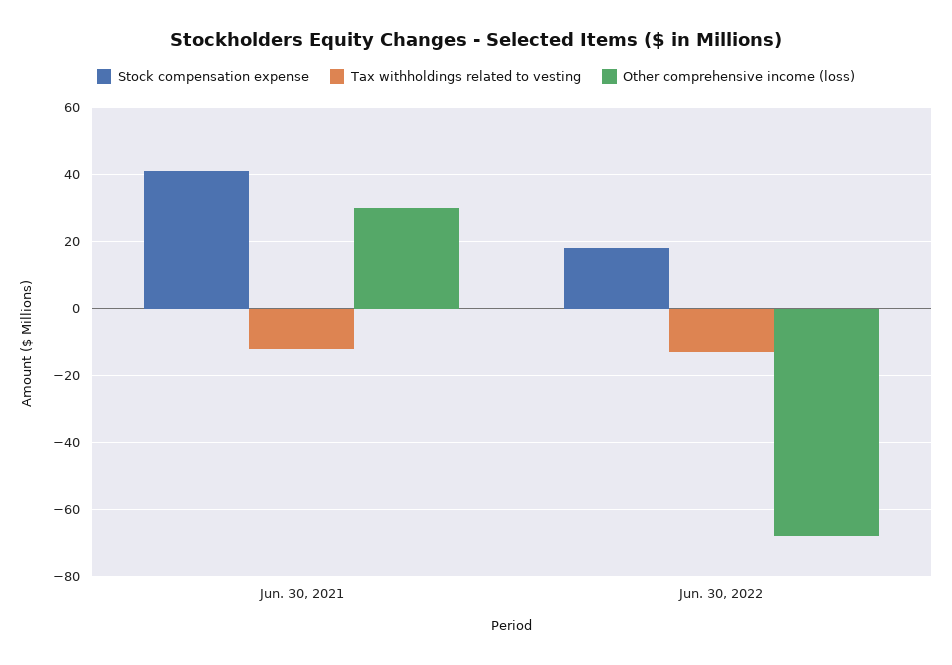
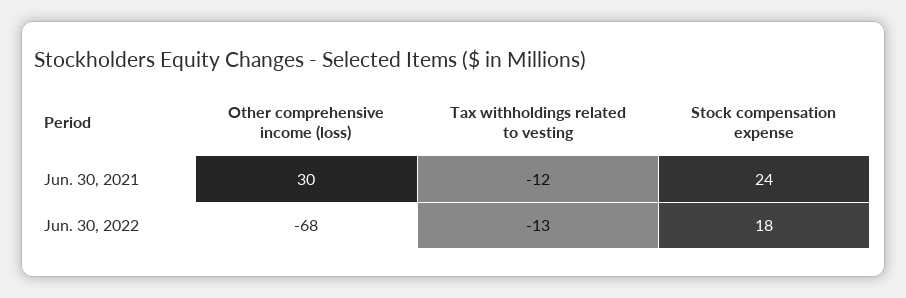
Stock compensation expense, Jun. 30, 2021: 40 -> 24

